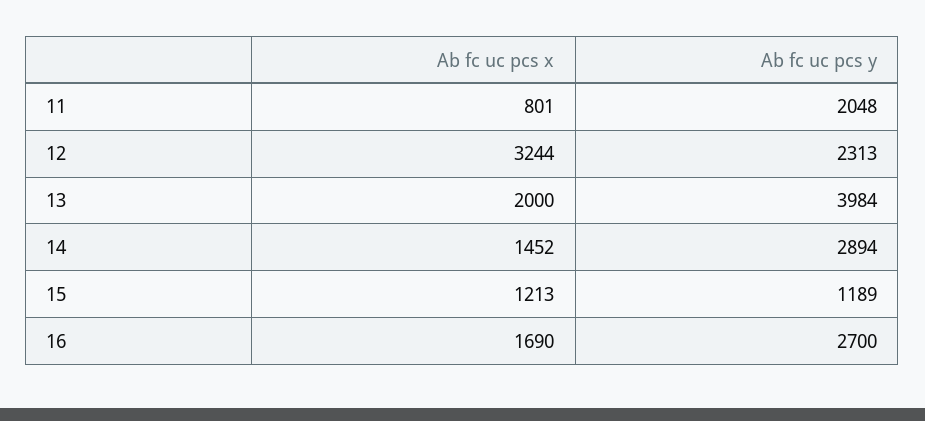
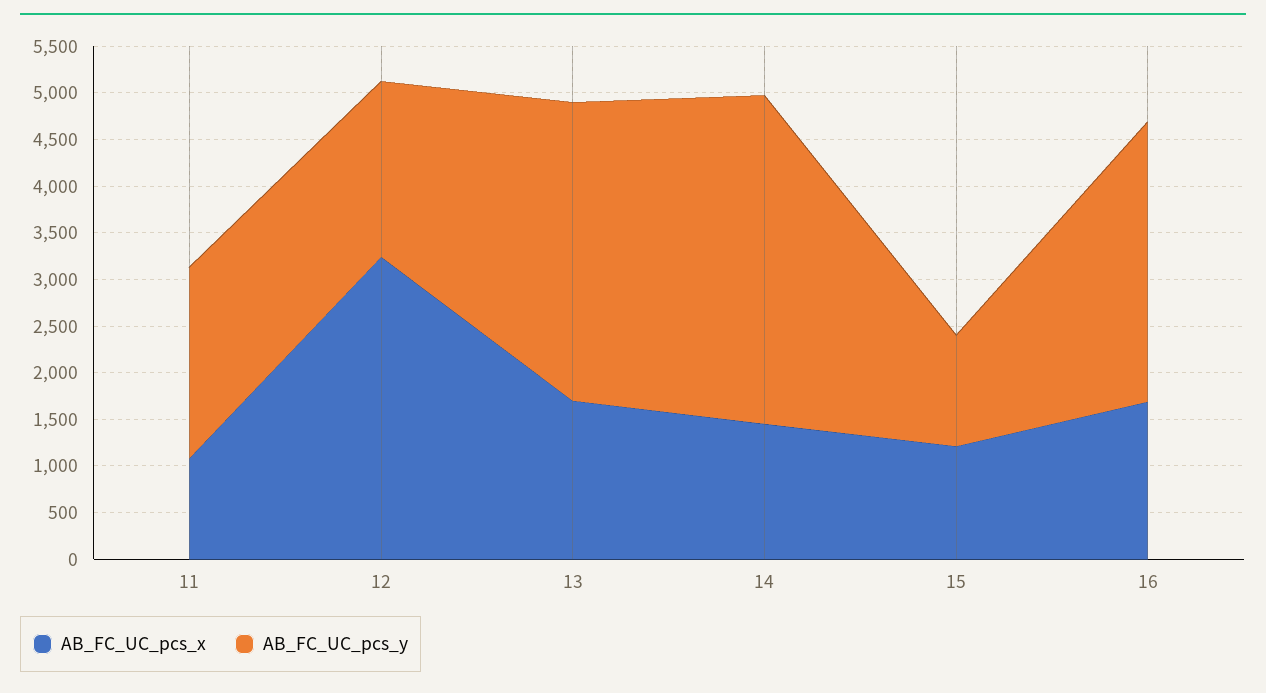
Ab fc uc pcs x, 11: 801 -> 1100
Ab fc uc pcs y, 12: 2313 -> 1900
Ab fc uc pcs x, 13: 2000 -> 1700
Ab fc uc pcs y, 13: 3984 -> 3200
Ab fc uc pcs y, 14: 2894 -> 3500
Ab fc uc pcs y, 16: 2700 -> 3000

